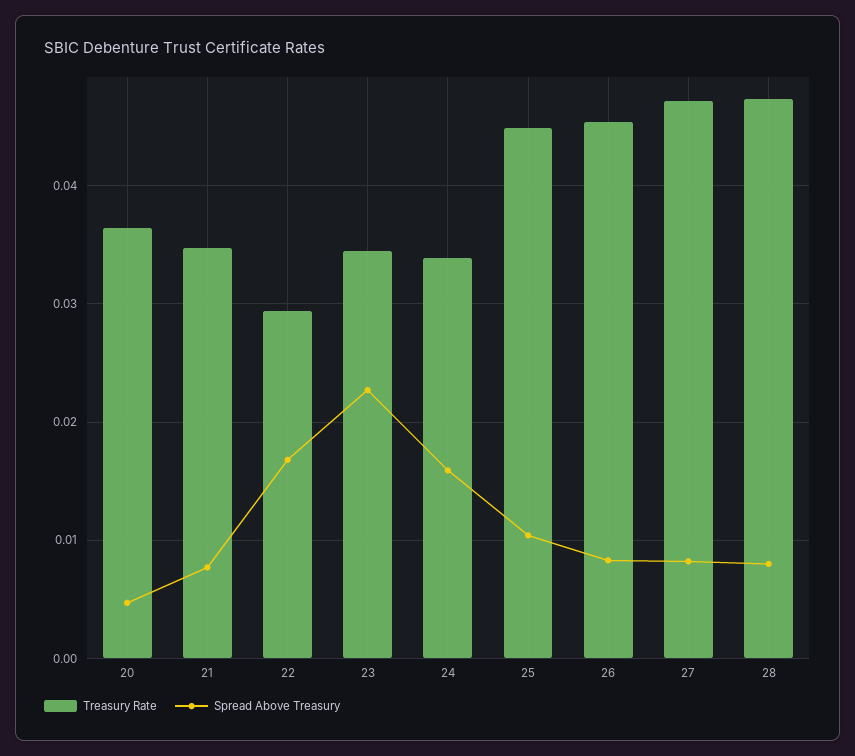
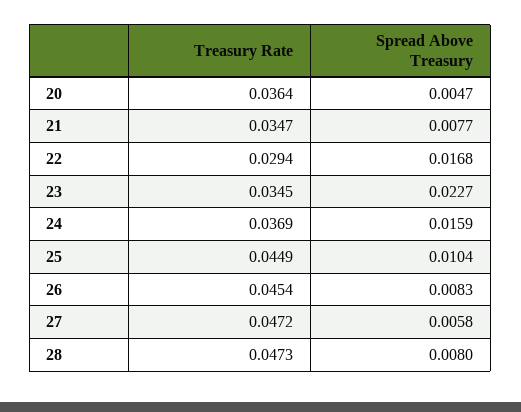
Treasury Rate, 24: 0.034 -> 0.0369
Spread Above Treasury, 27: 0.008 -> 0.0058

